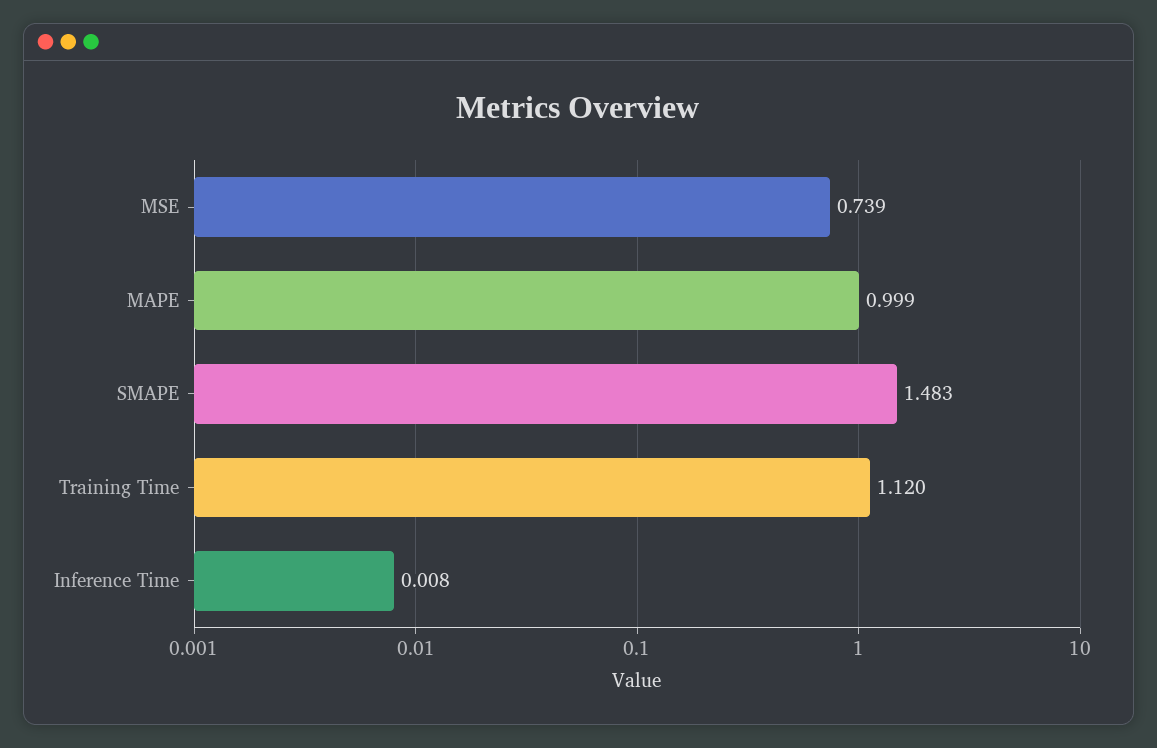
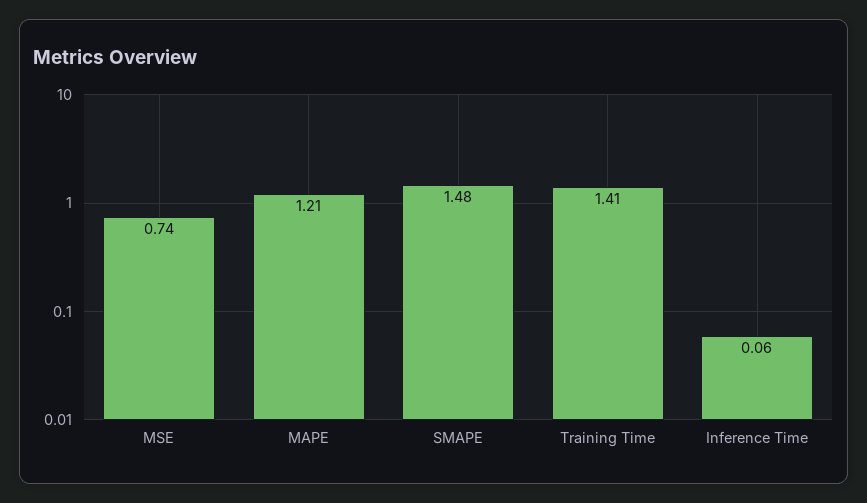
MAPE: 0.999 -> 1.21
Training Time: 1.12 -> 1.41
Inference Time: 0.008 -> 0.06

